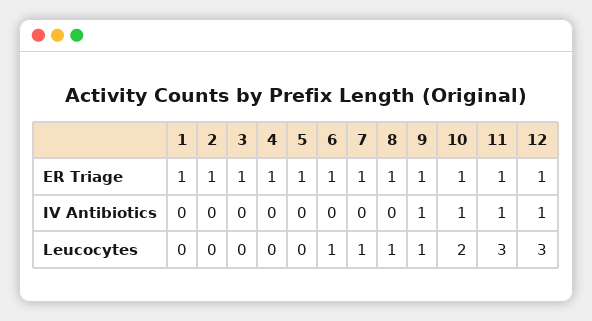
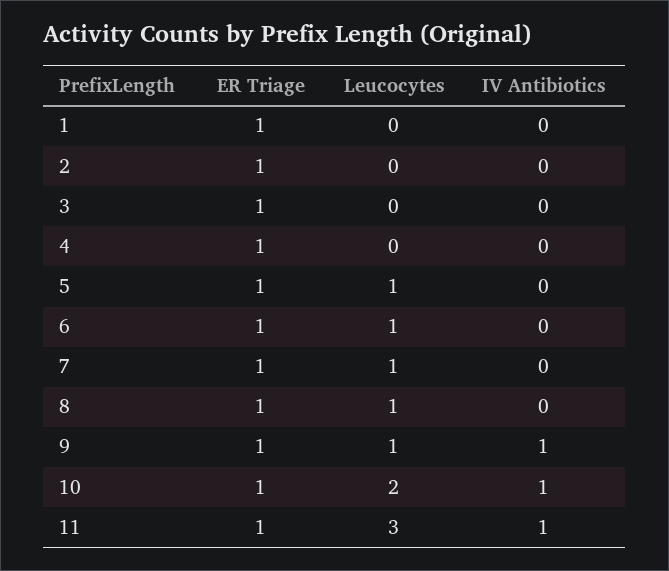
12, ER Triage: 1 -> none
12, IV Antibiotics: 1 -> none
5, Leucocytes: 0 -> 1
12, Leucocytes: 3 -> none

